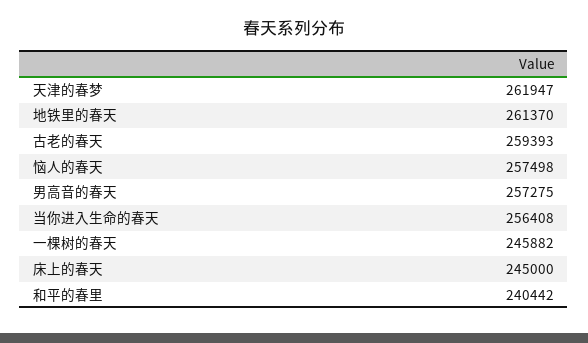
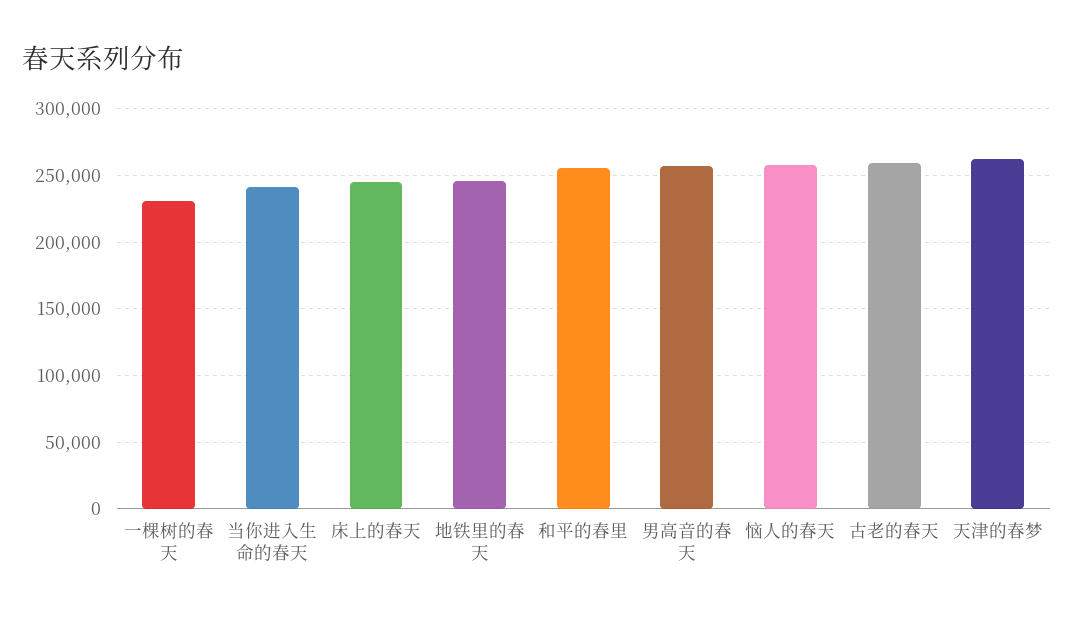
地铁里的春天: 261370 -> 245000
当你进入生命的春天: 256408 -> 240000
一棵树的春天: 245882 -> 230000
和平的春里: 240442 -> 255000

